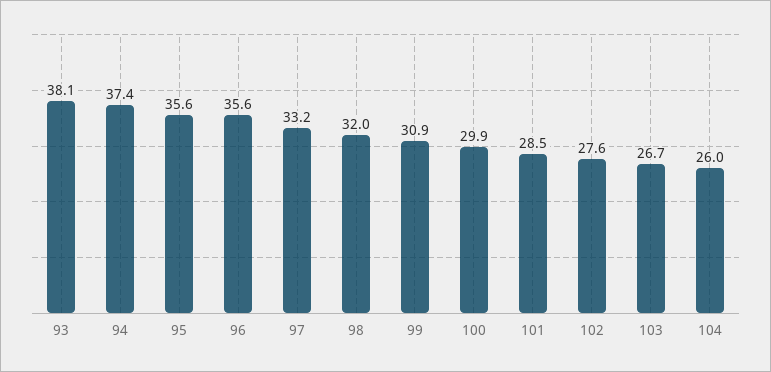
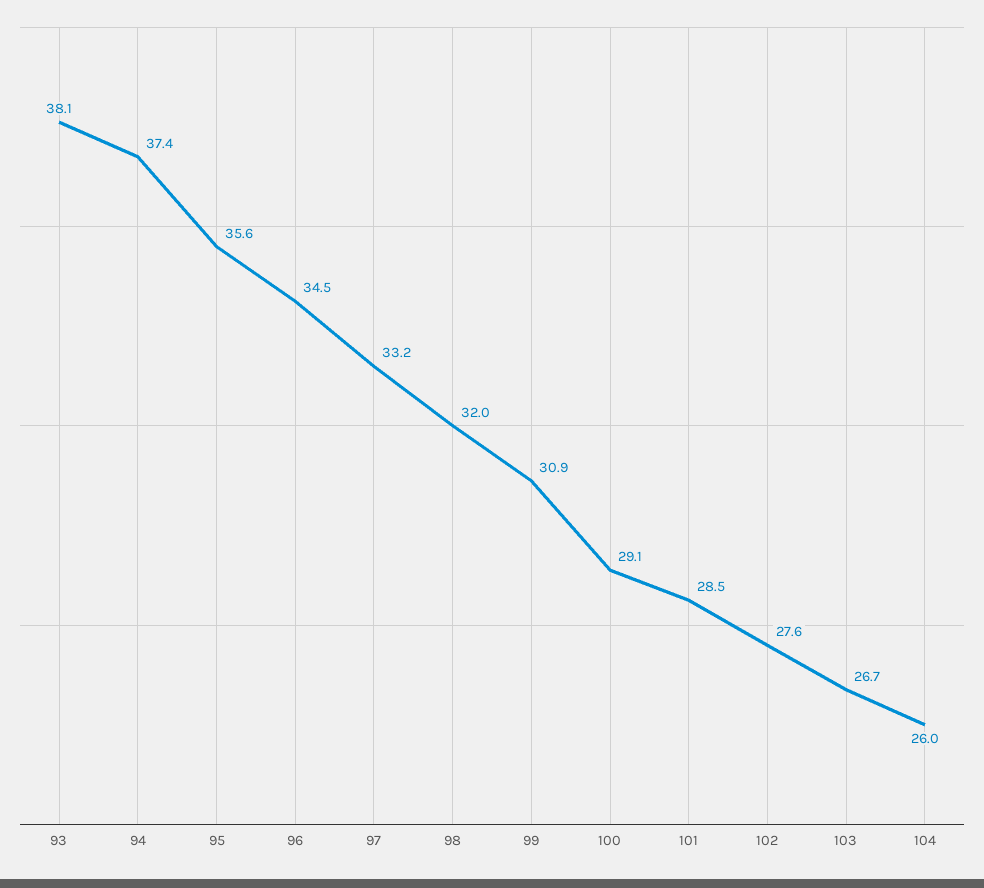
96: 35.6 -> 34.5
100: 29.9 -> 29.1

